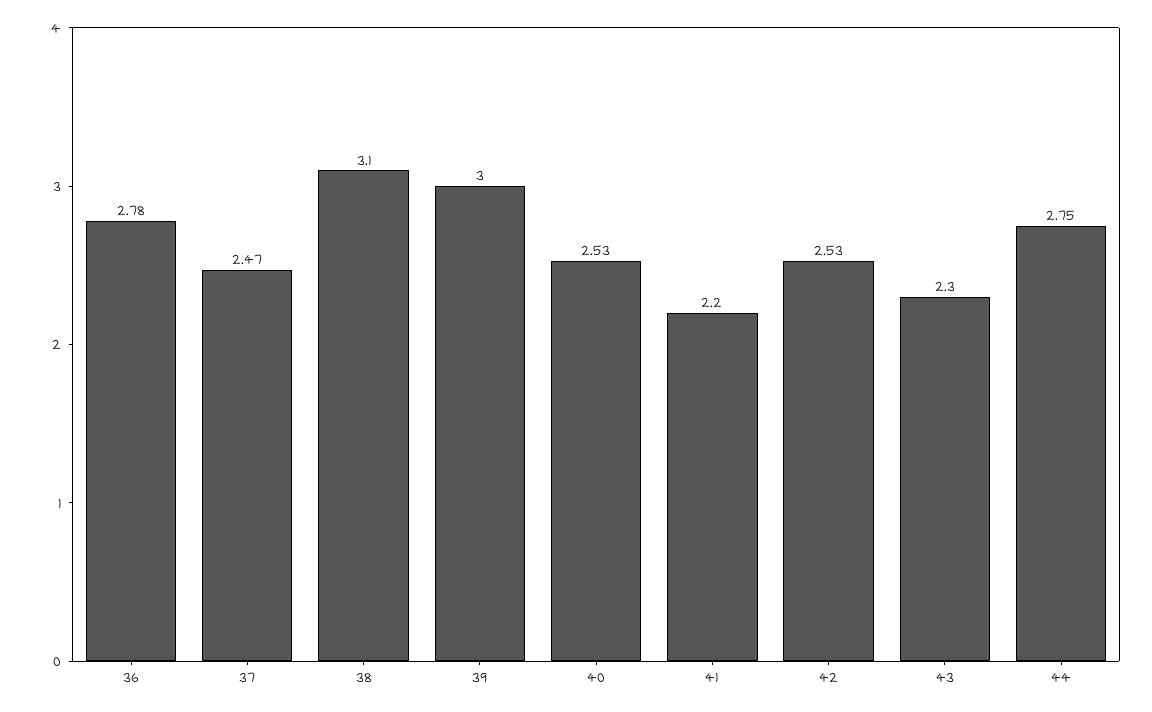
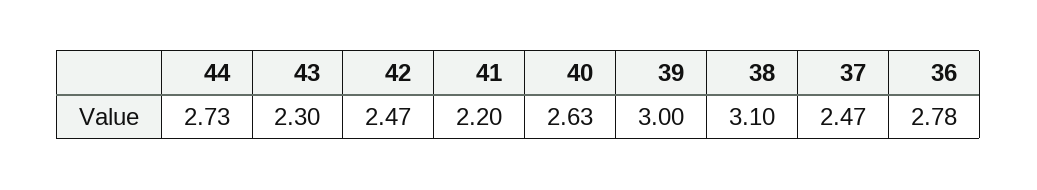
40: 2.53 -> 2.63
42: 2.53 -> 2.47
44: 2.75 -> 2.73

